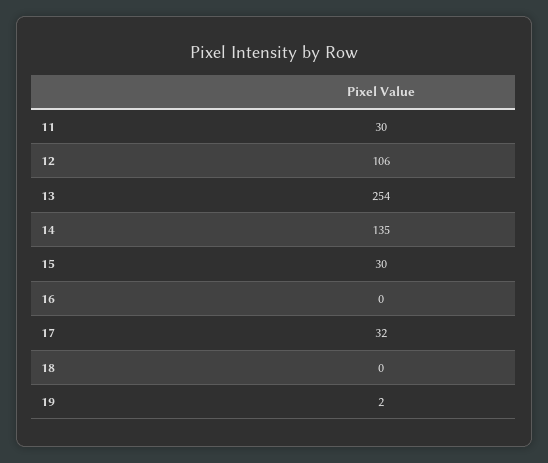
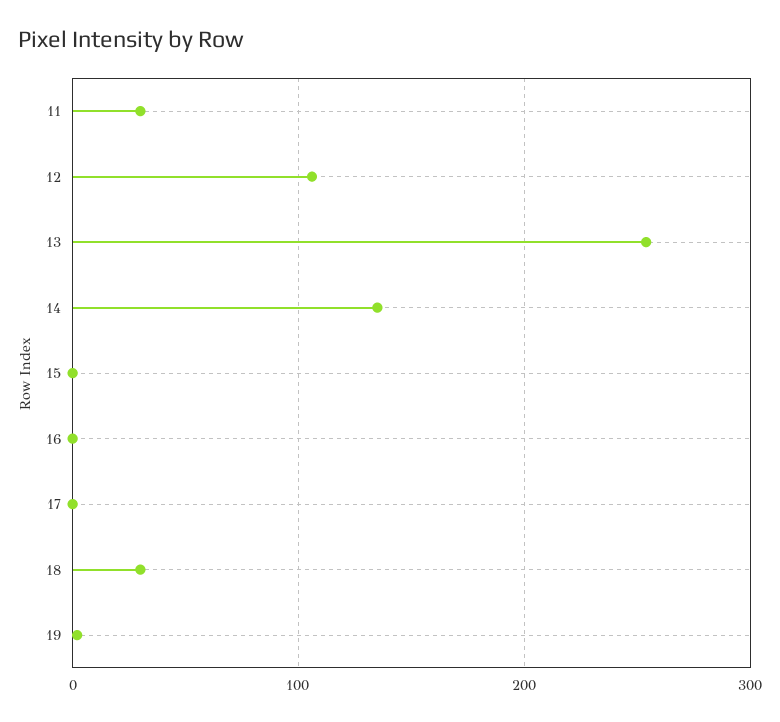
15: 30 -> 0
17: 32 -> 0
18: 0 -> 30

